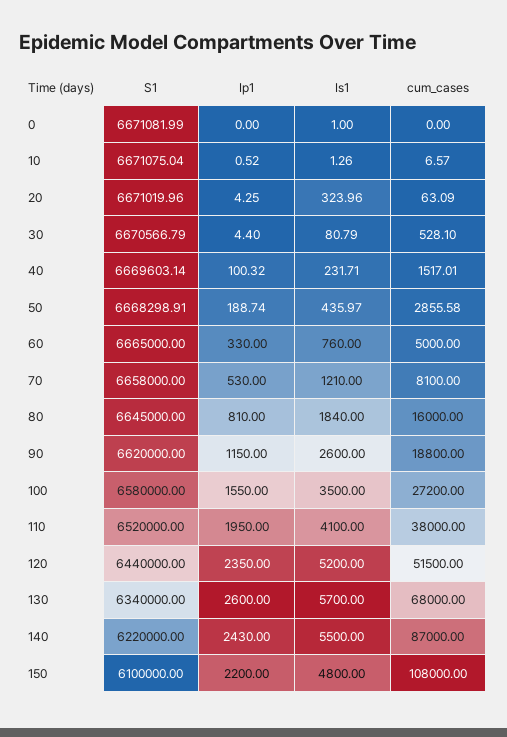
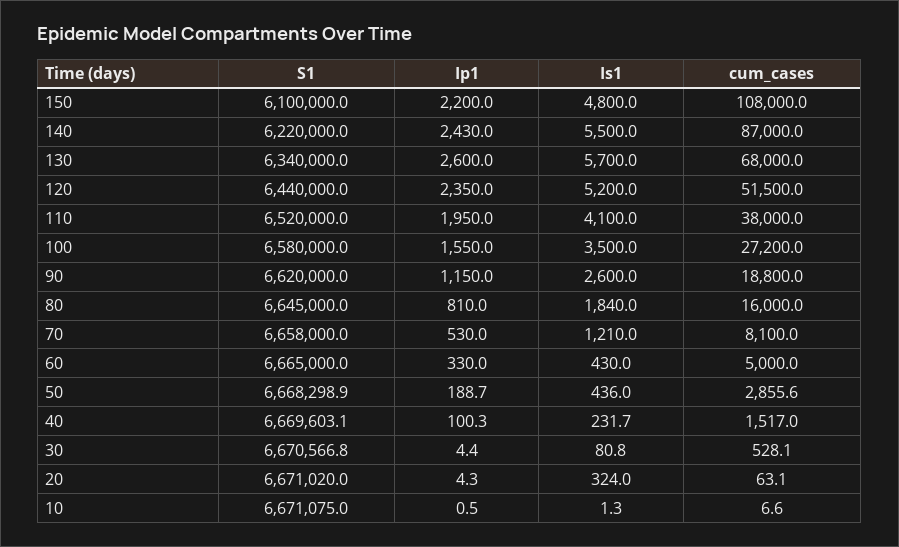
S1, 0: 6671081.99 -> none
Ip1, 0: 0 -> none
Is1, 0: 1 -> none
cum_cases, 0: 0 -> none
Is1, 60: 760 -> 430

